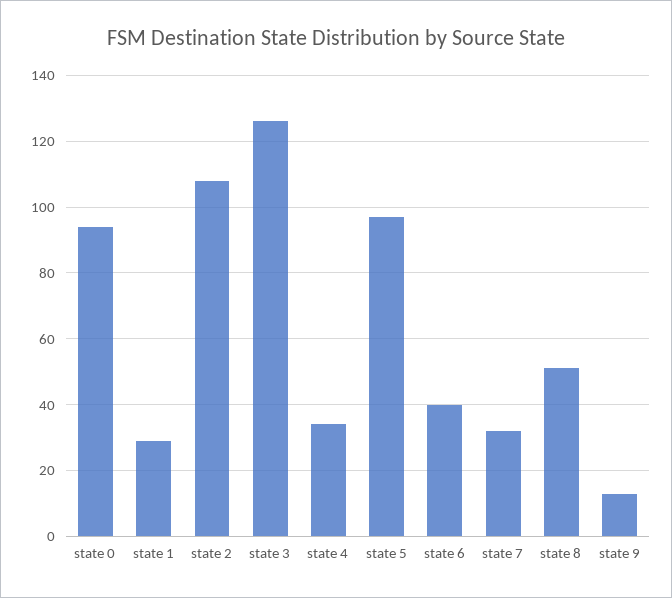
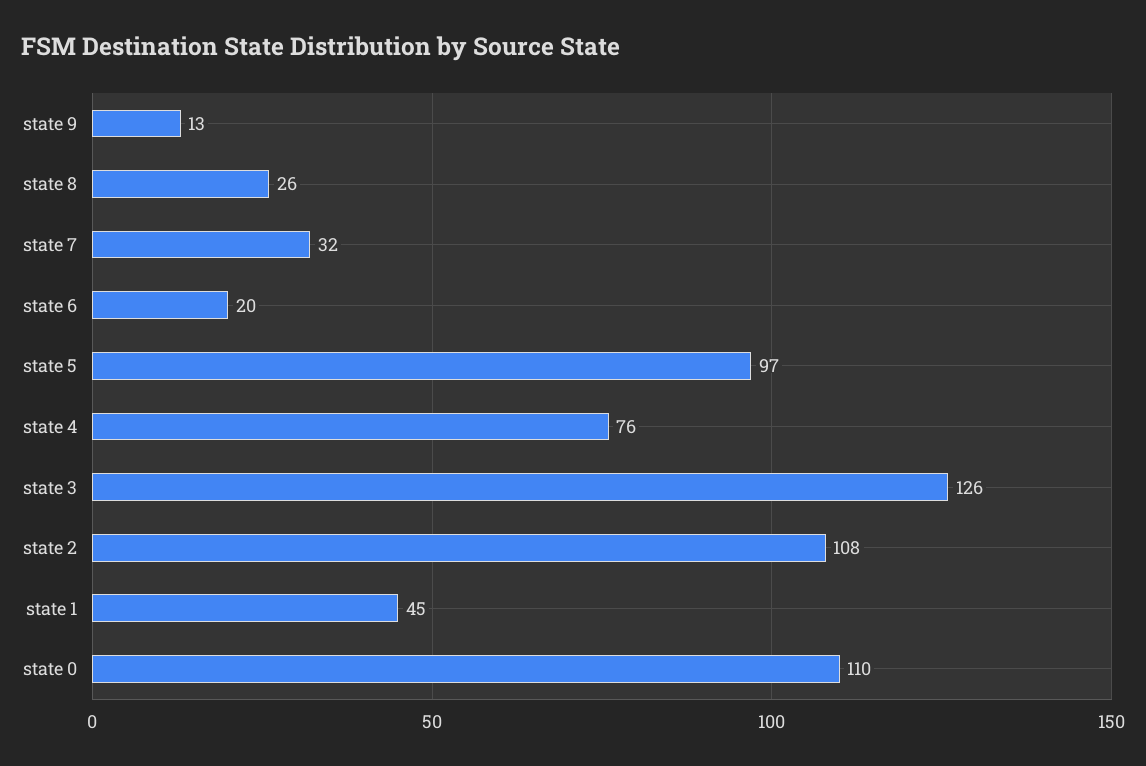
state 0: 95 -> 110
state 1: 30 -> 45
state 4: 35 -> 76
state 6: 40 -> 20
state 8: 50 -> 26

